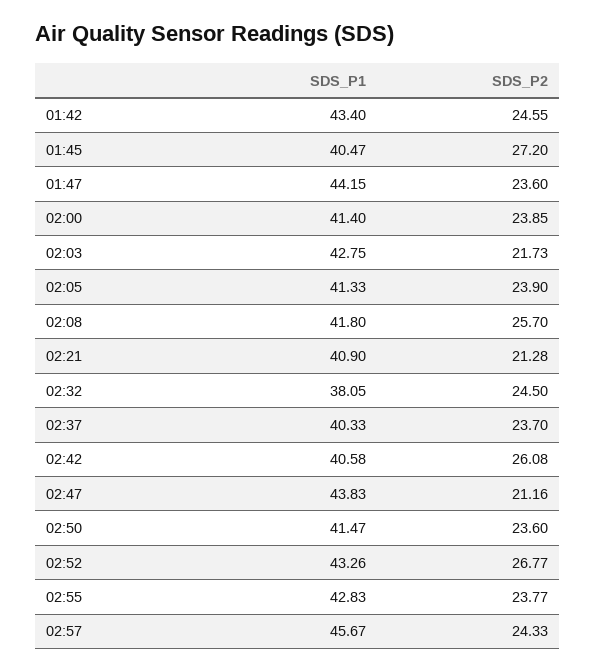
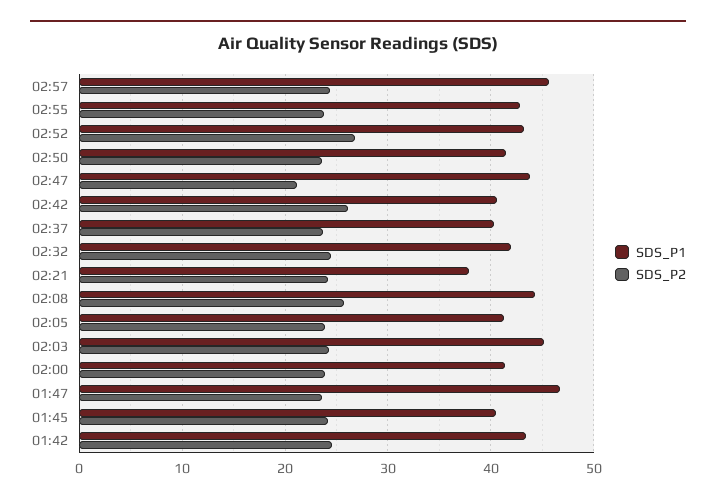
SDS_P2, 01:45: 27.2 -> 24
SDS_P1, 01:47: 44.15 -> 47
SDS_P1, 02:03: 42.75 -> 45
SDS_P2, 02:03: 21.73 -> 24
SDS_P1, 02:08: 41.8 -> 44
SDS_P1, 02:21: 40.9 -> 38
SDS_P2, 02:21: 21.28 -> 24
SDS_P1, 02:32: 38.05 -> 42

